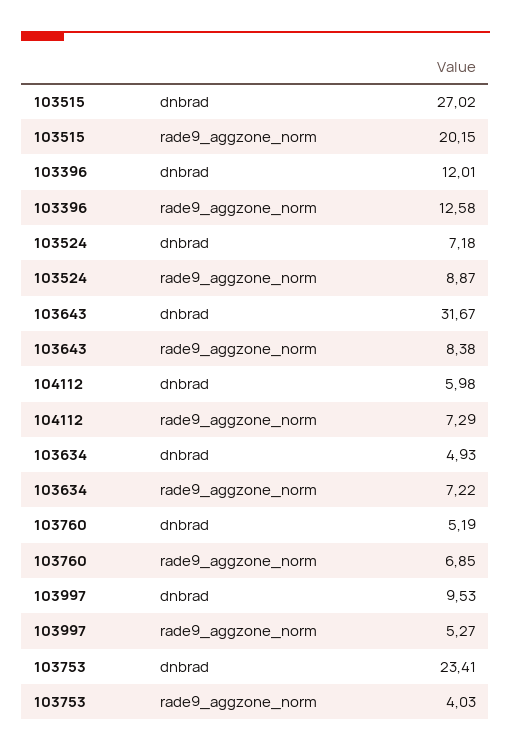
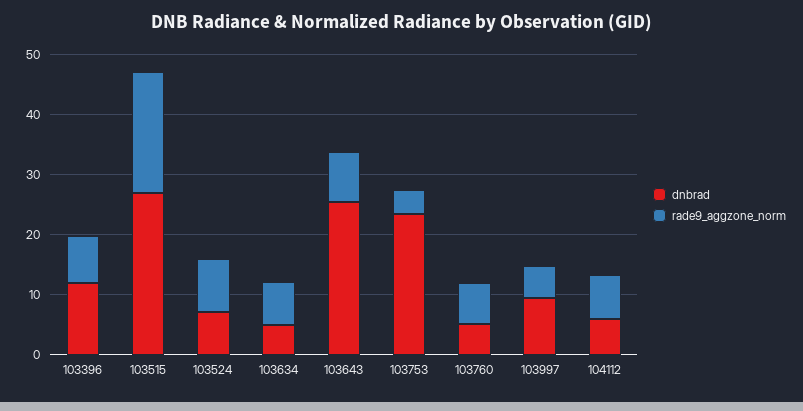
rade9_aggzone_norm, 103396: 12.58 -> 8
dnbrad, 103643: 31.67 -> 26

